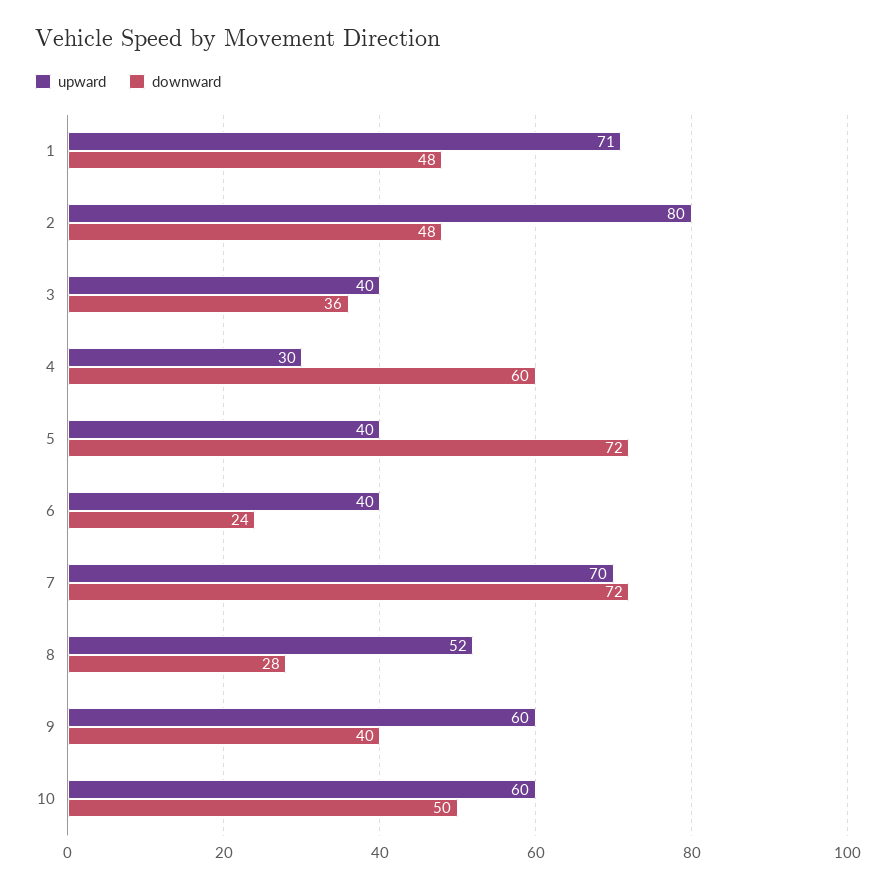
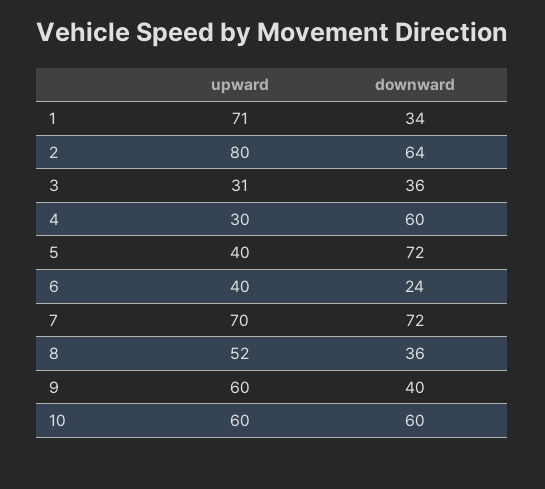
downward, 1: 48 -> 34
downward, 2: 48 -> 64
upward, 3: 40 -> 31
downward, 8: 28 -> 36
downward, 10: 50 -> 60

